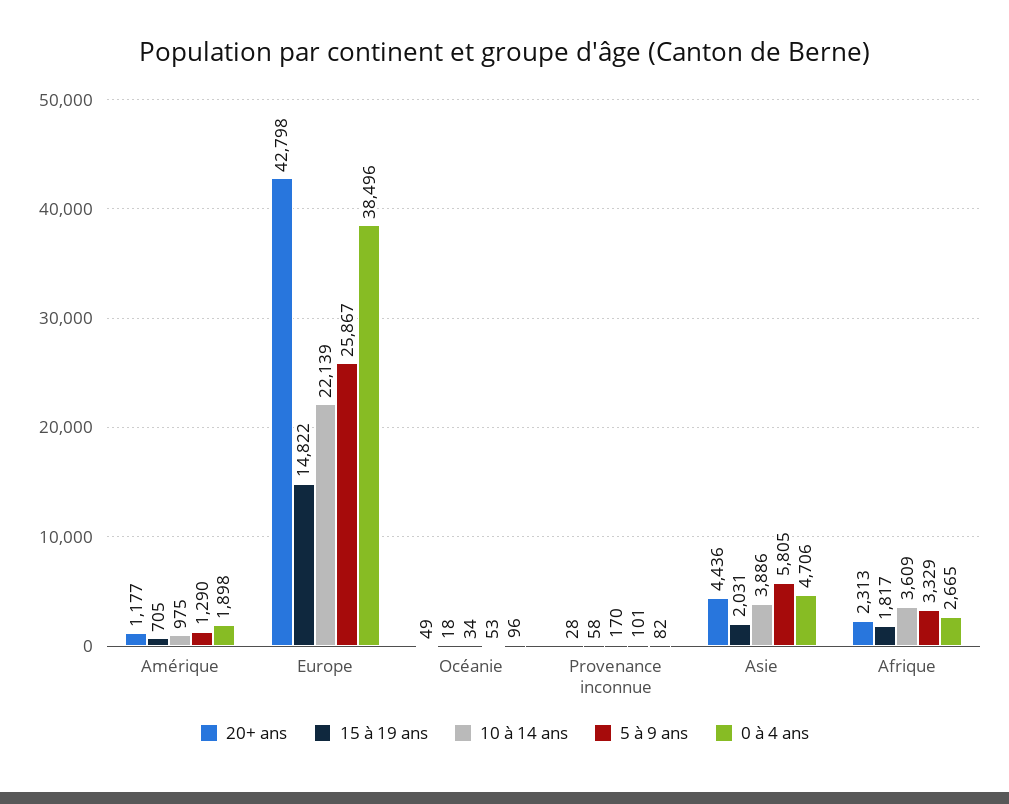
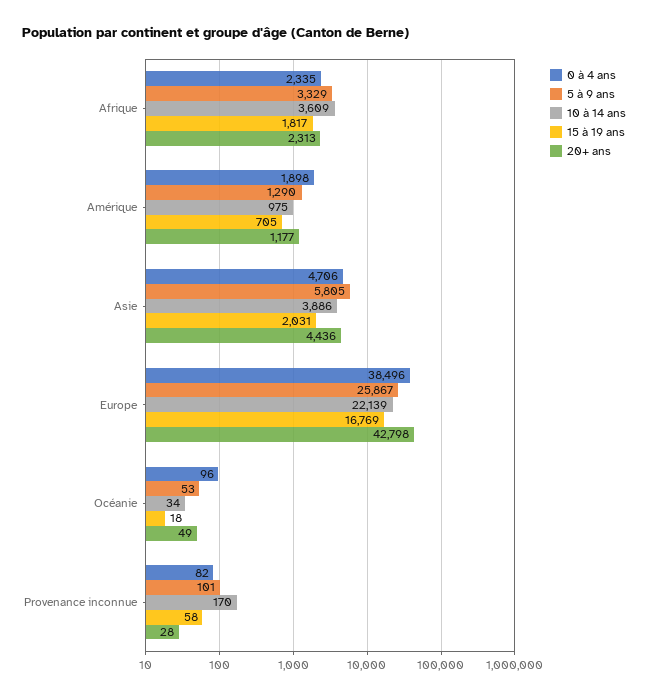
15 à 19 ans, Europe: 14822 -> 16769
0 à 4 ans, Afrique: 2665 -> 2335

